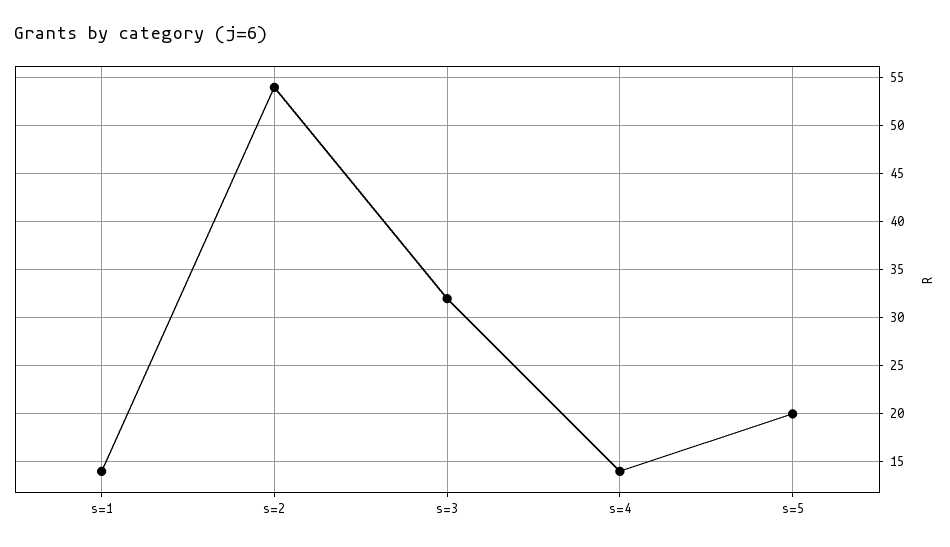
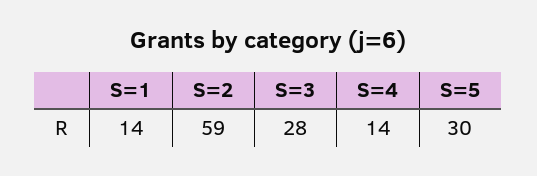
s=2: 54 -> 59
s=3: 32 -> 28
s=5: 20 -> 30

